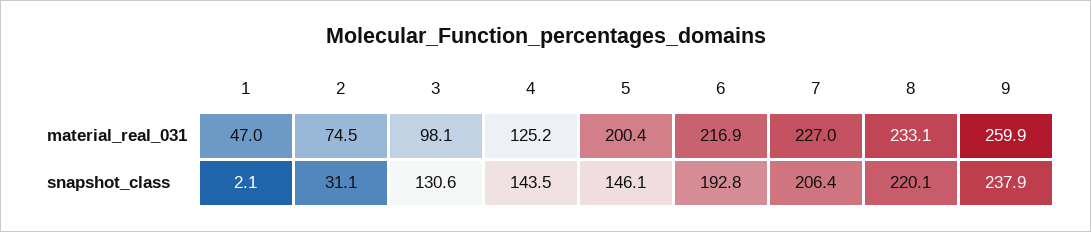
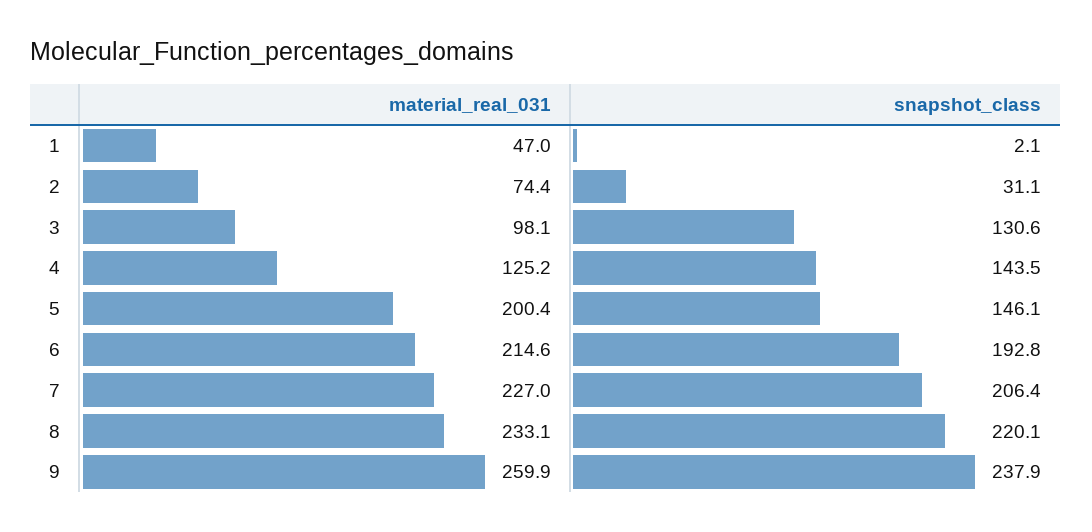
2, material_real_031: 74.5 -> 74.4
6, material_real_031: 216.9 -> 214.6

